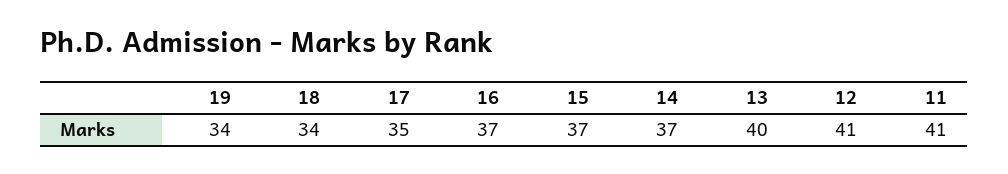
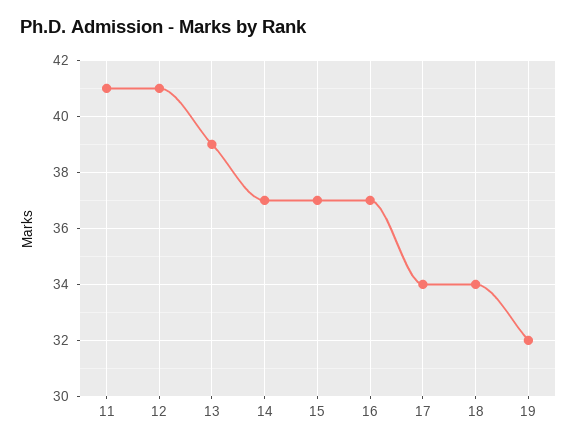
19: 34 -> 32
17: 35 -> 34
13: 40 -> 39

